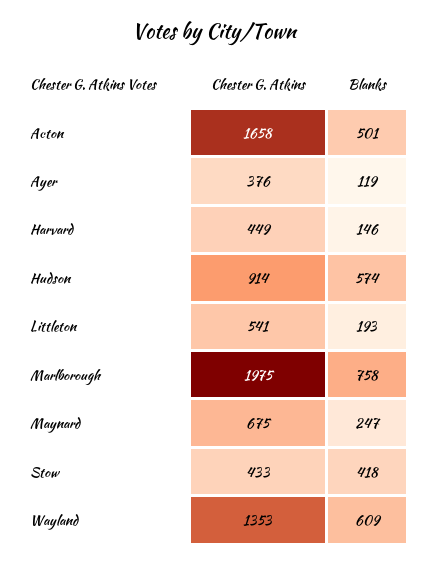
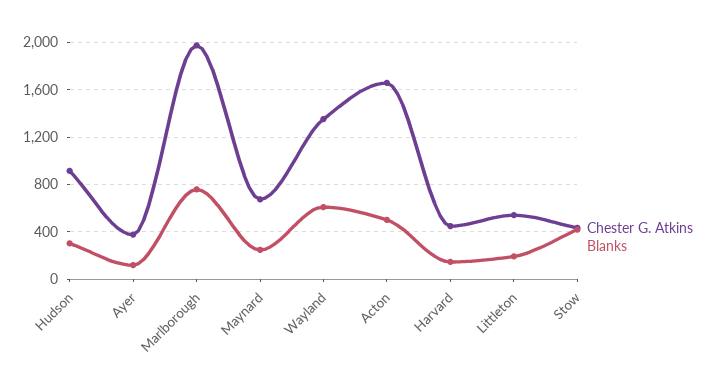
Blanks, Hudson: 574 -> 300

